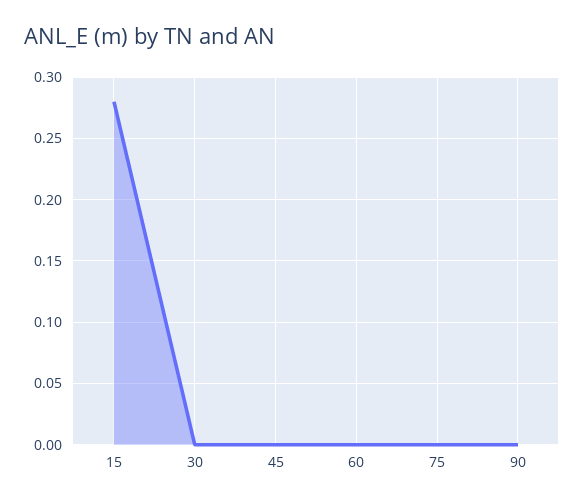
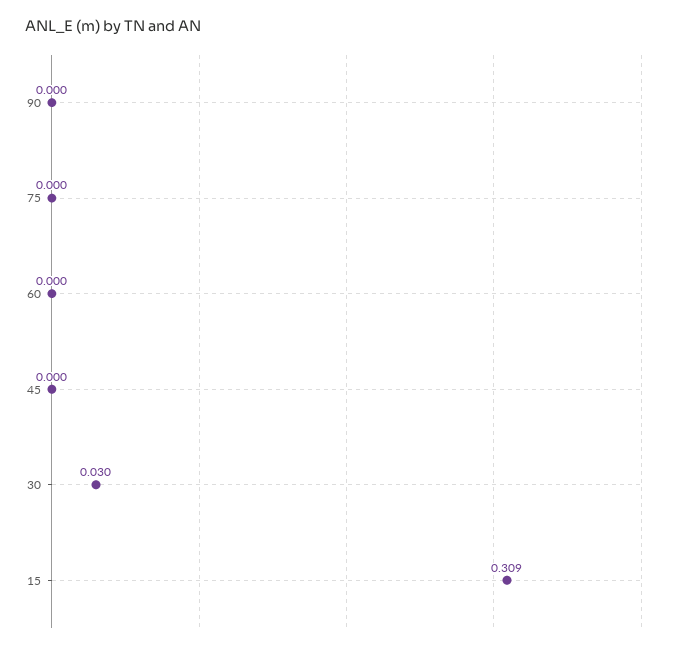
15: 0.28 -> 0.309
30: 0 -> 0.03

